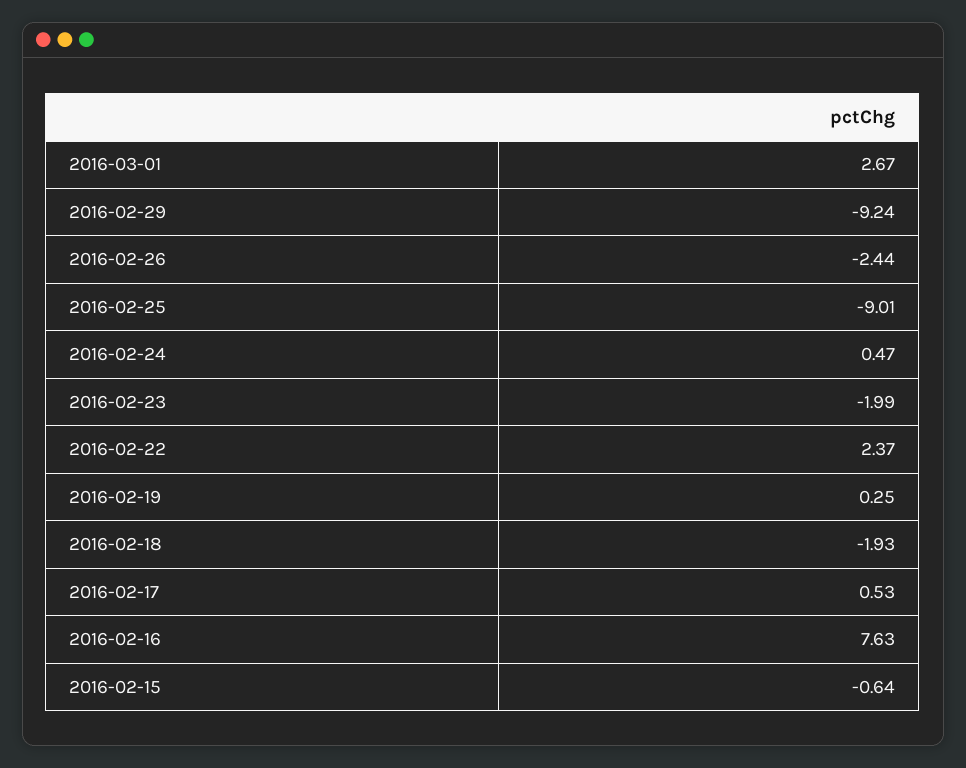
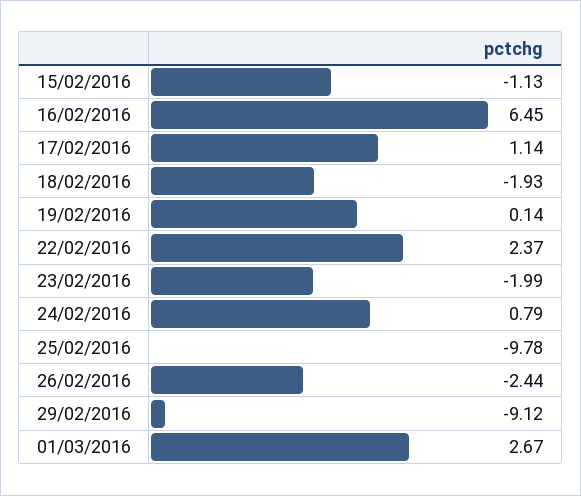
2016-02-29: -9.24 -> -9.12
2016-02-25: -9.01 -> -9.78
2016-02-24: 0.47 -> 0.79
2016-02-19: 0.25 -> 0.14
2016-02-17: 0.53 -> 1.14
2016-02-16: 7.63 -> 6.45
2016-02-15: -0.64 -> -1.13

